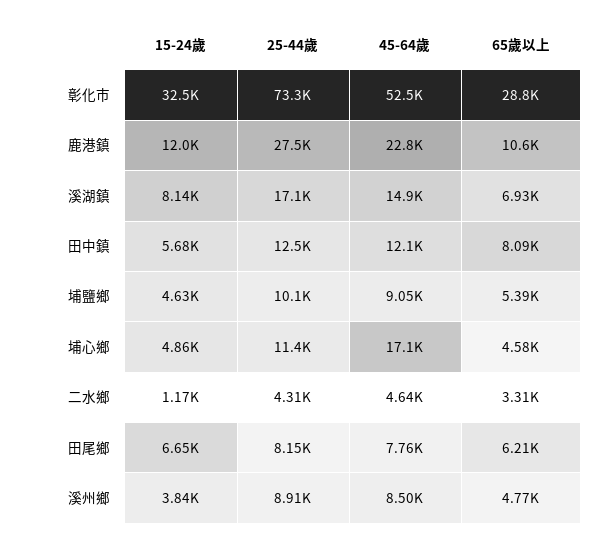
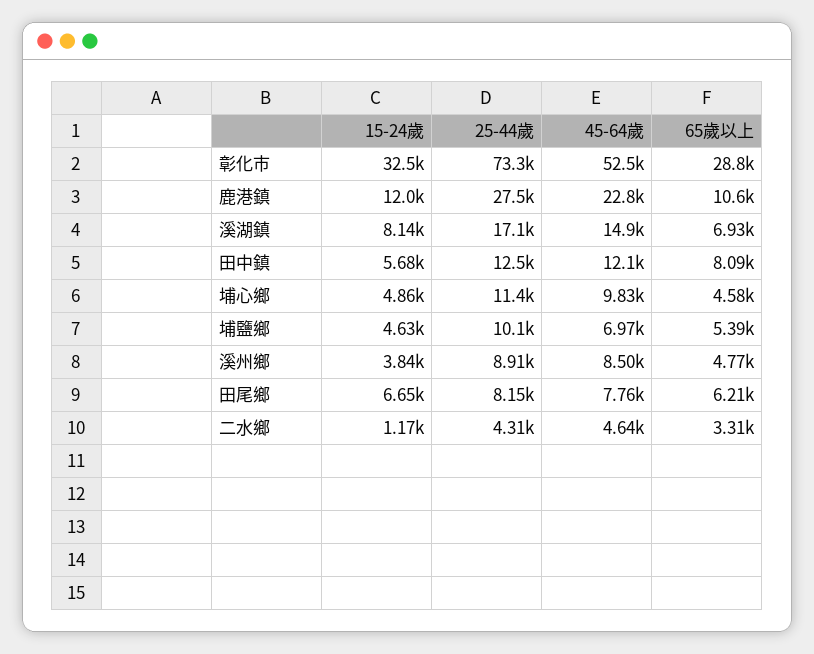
45-64歲, 埔鹽鄉: 9050 -> 6970
45-64歲, 埔心鄉: 17100 -> 9830

